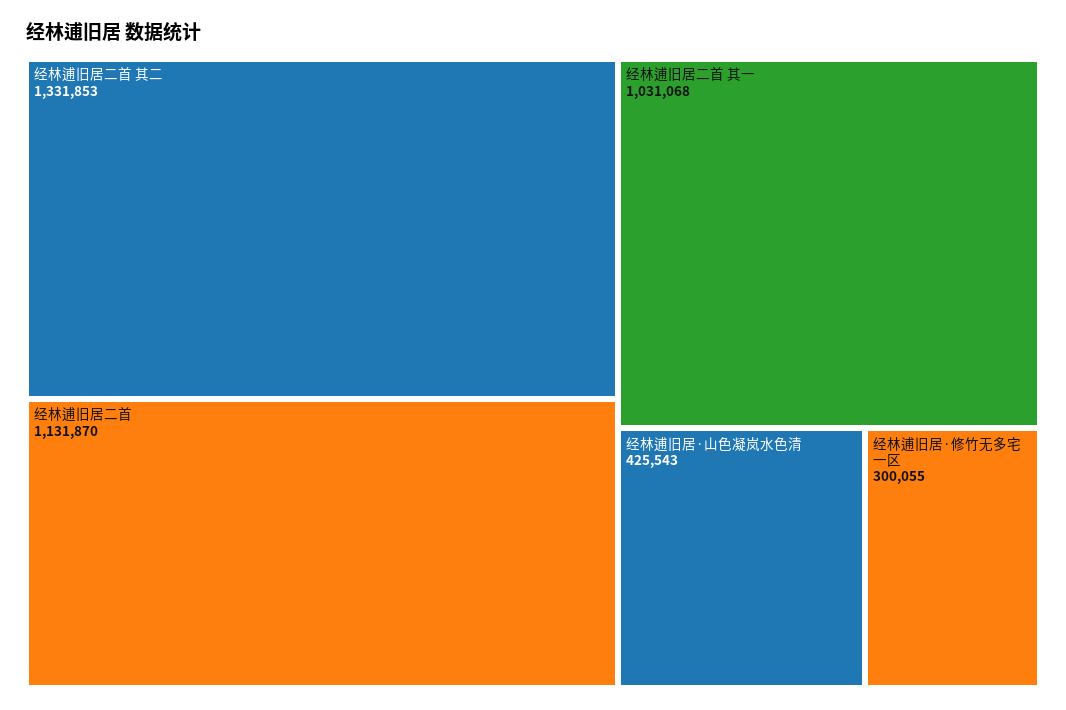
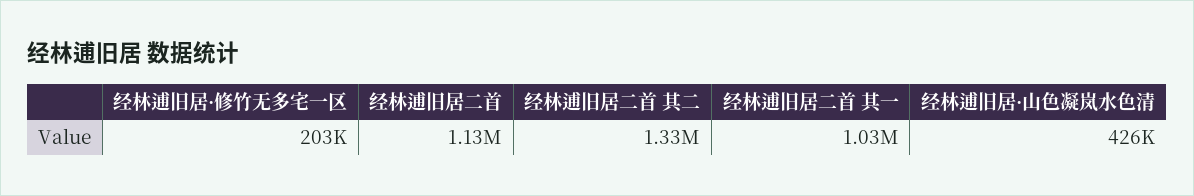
经林逋旧居·修竹无多宅一区: 300055 -> 203000

